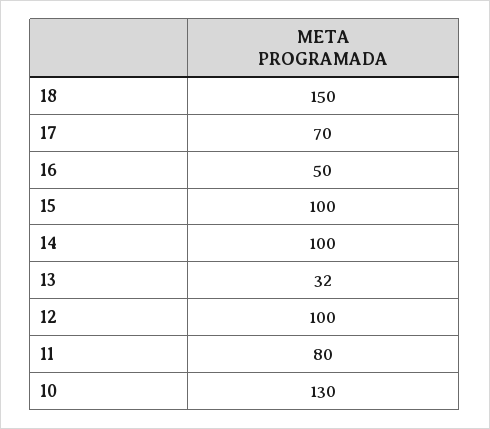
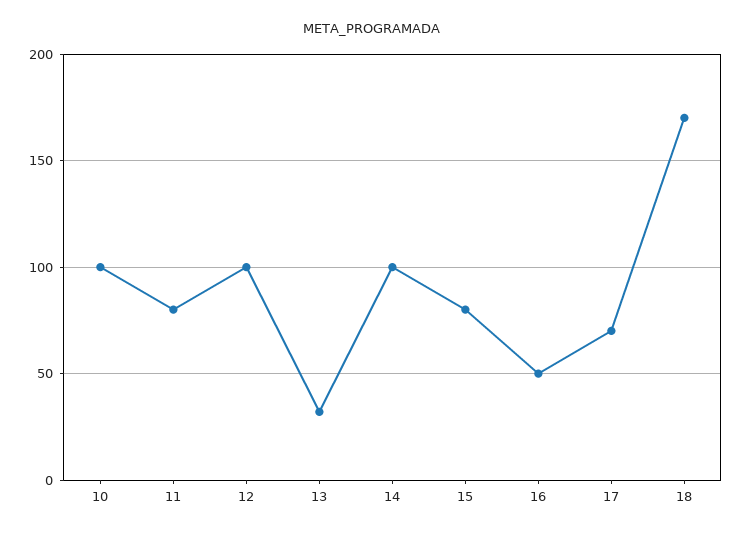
18: 150 -> 170
15: 100 -> 80
10: 130 -> 100

